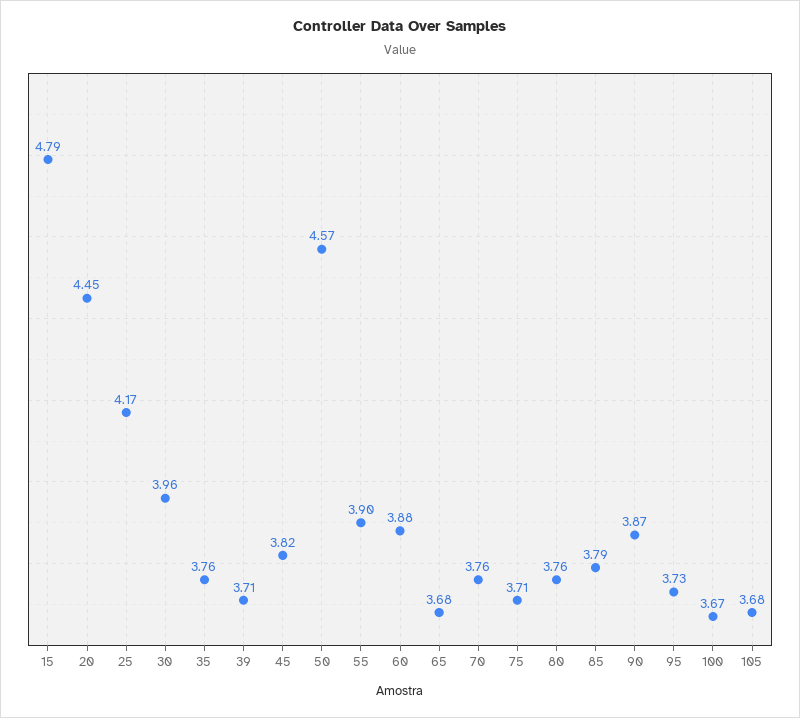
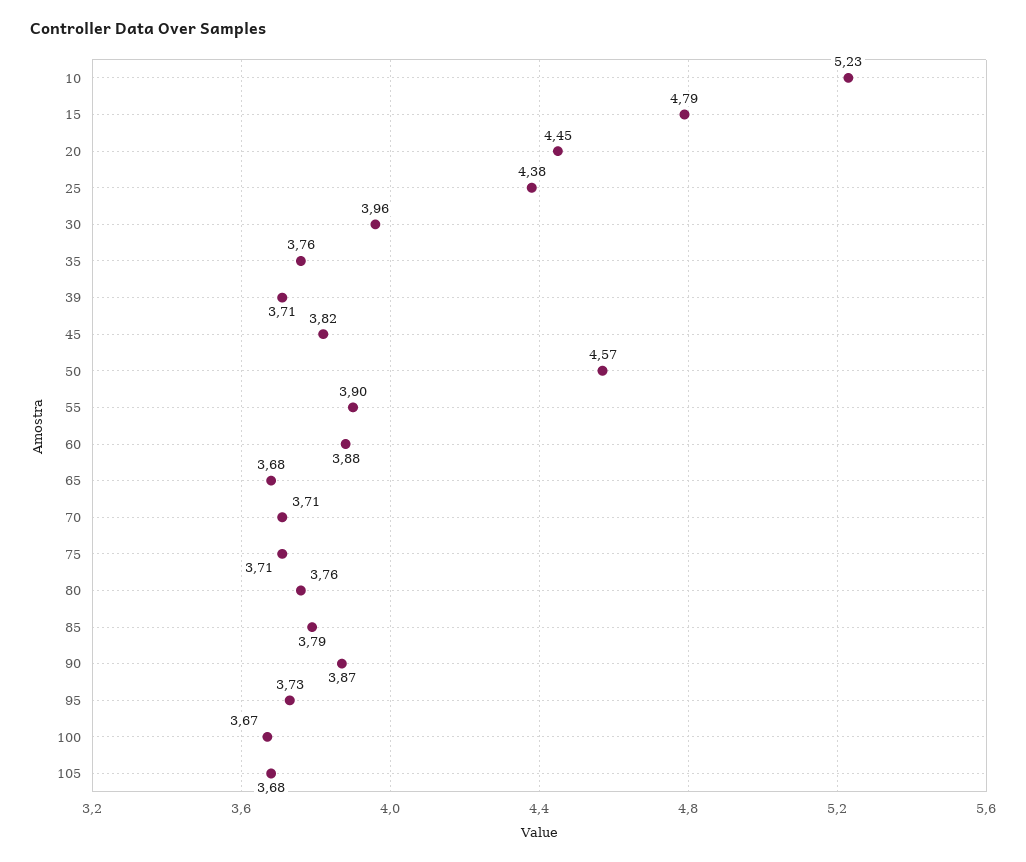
25: 4.17 -> 4.38
70: 3.76 -> 3.71
10: none -> 5.23

